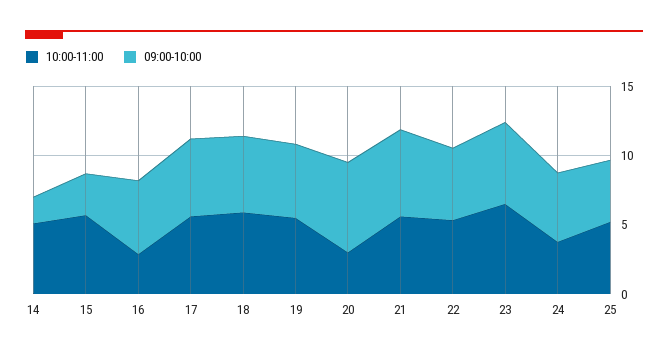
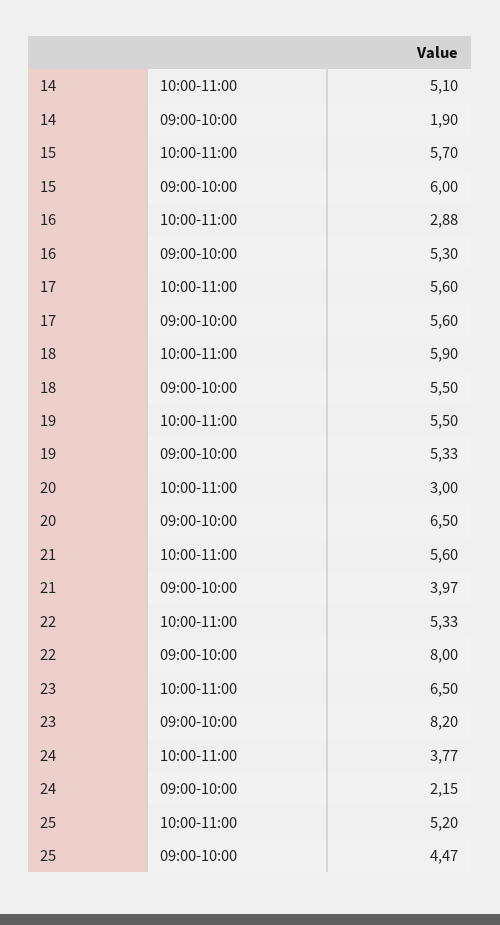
09:00-10:00, 15: 3 -> 6
09:00-10:00, 21: 6 -> 3.97
09:00-10:00, 22: 5 -> 8
09:00-10:00, 23: 6 -> 8.2
09:00-10:00, 24: 5 -> 2.15

